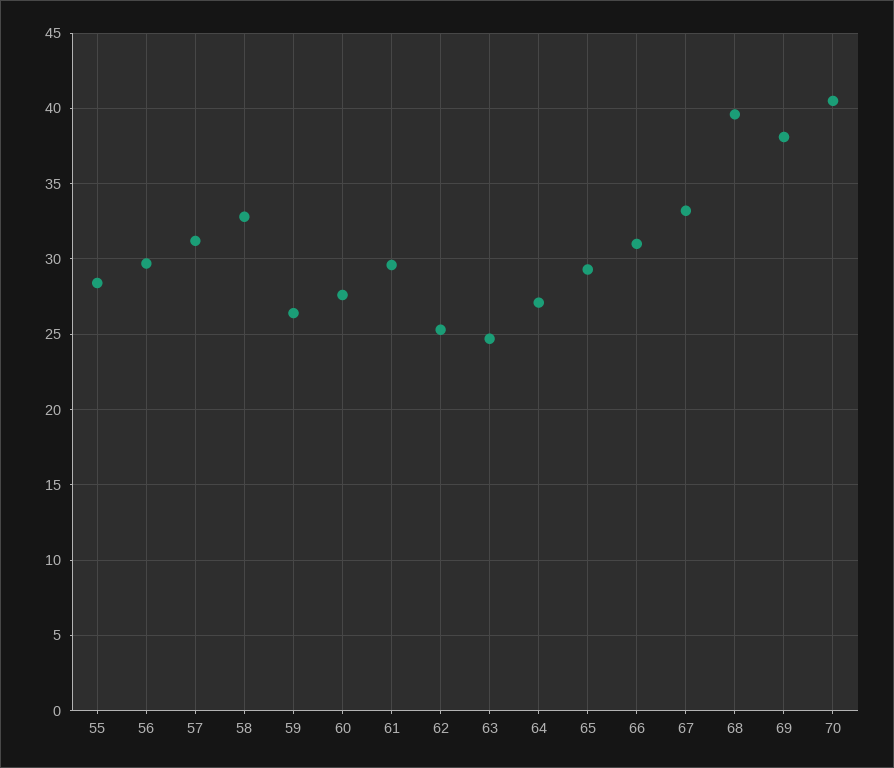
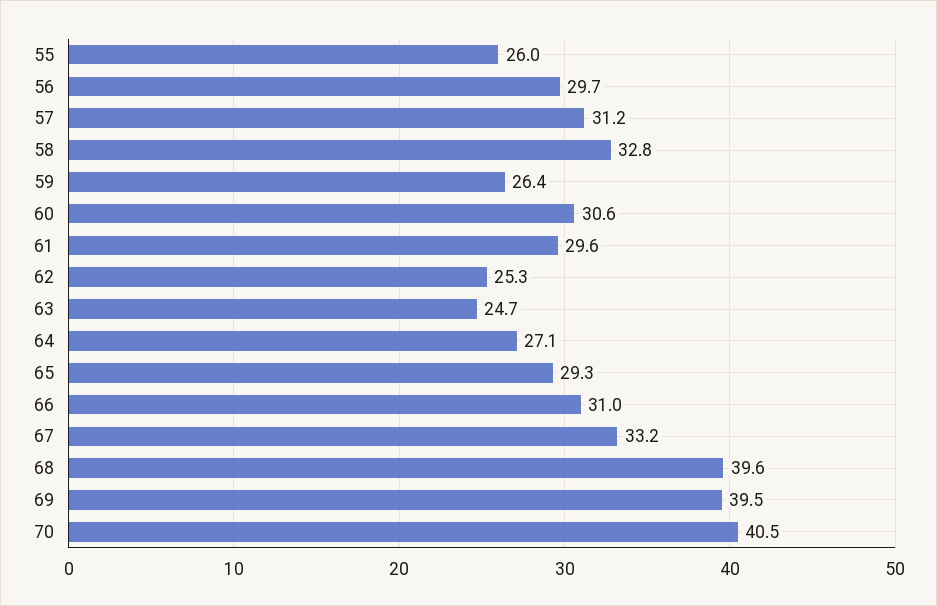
55: 28.5 -> 26
60: 27.5 -> 30.6
69: 38 -> 39.5

